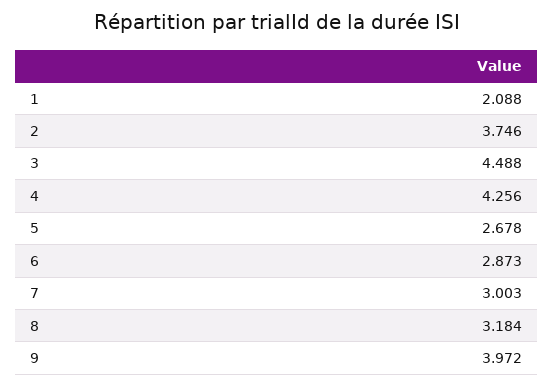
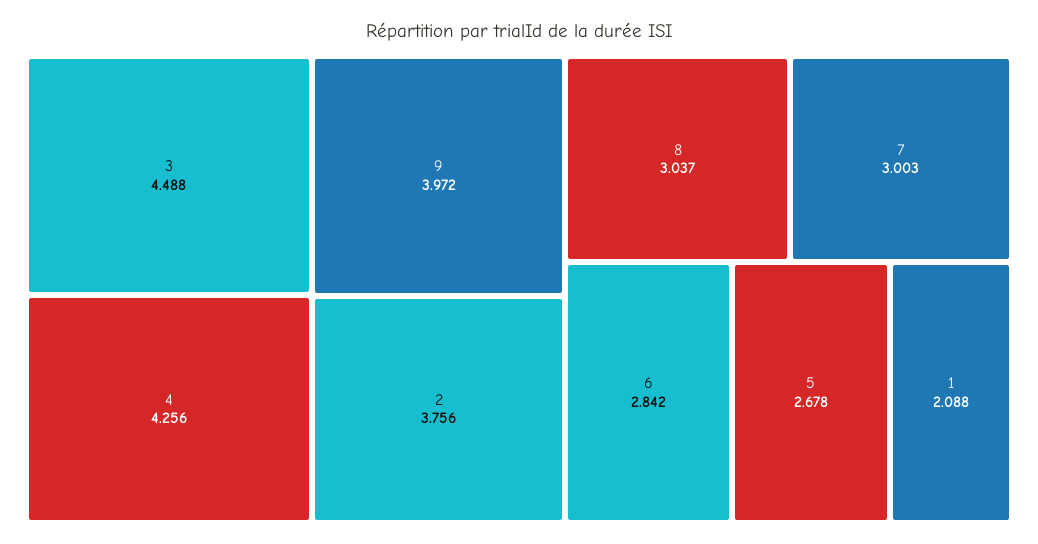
2: 3.746 -> 3.756
6: 2.873 -> 2.842
8: 3.184 -> 3.037

